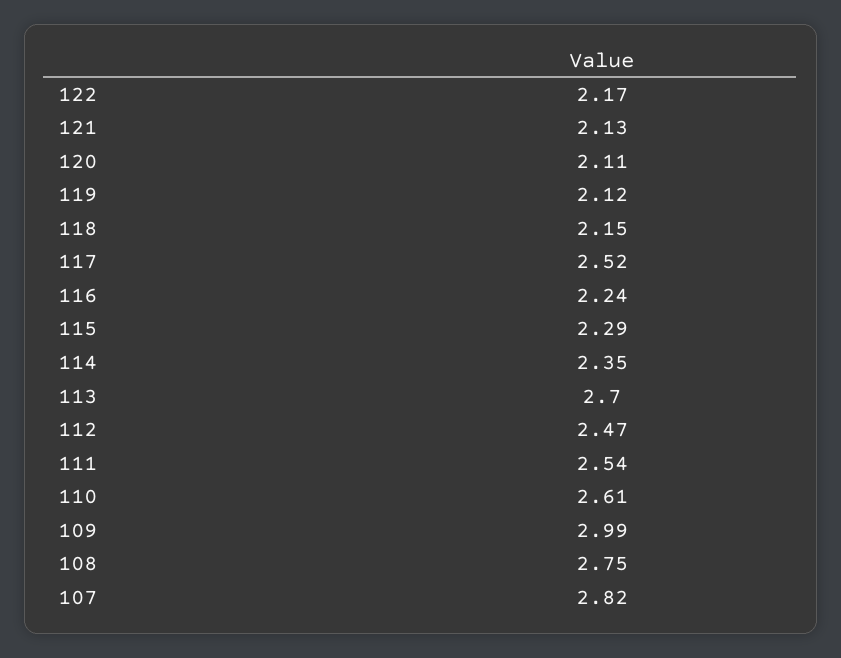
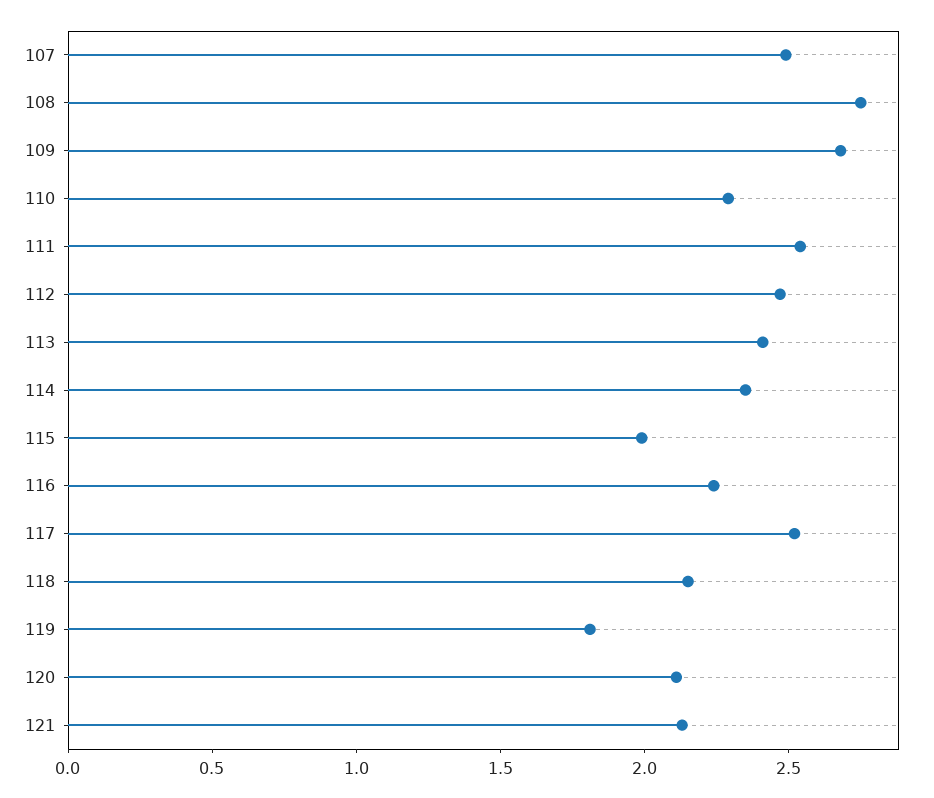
122: 2.17 -> none
119: 2.12 -> 1.8
115: 2.29 -> 2
113: 2.7 -> 2.4
110: 2.61 -> 2.3
109: 2.99 -> 2.7
107: 2.82 -> 2.5

